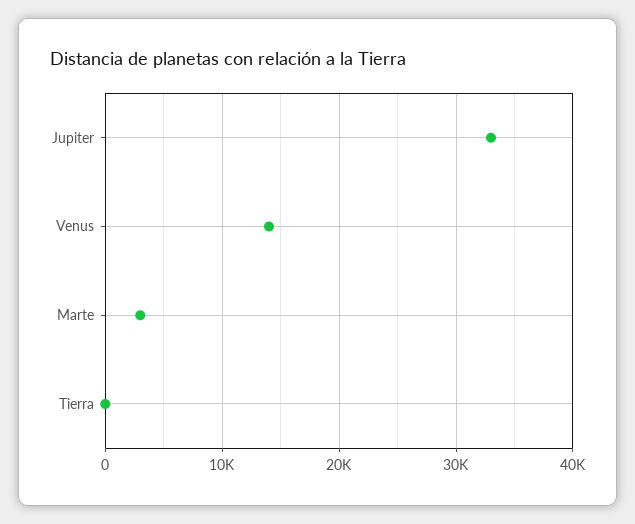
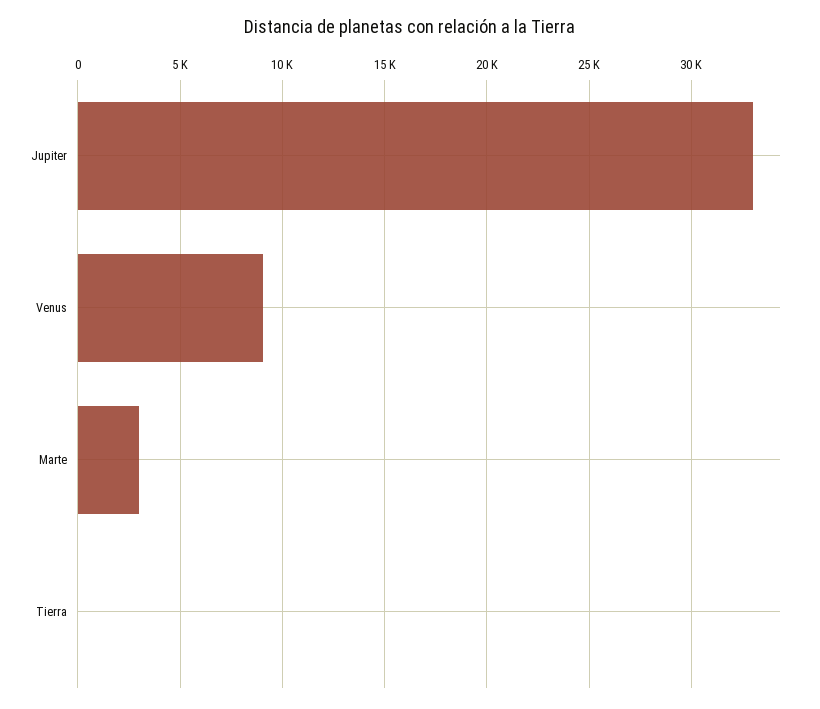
Venus: 14000 -> 9000

